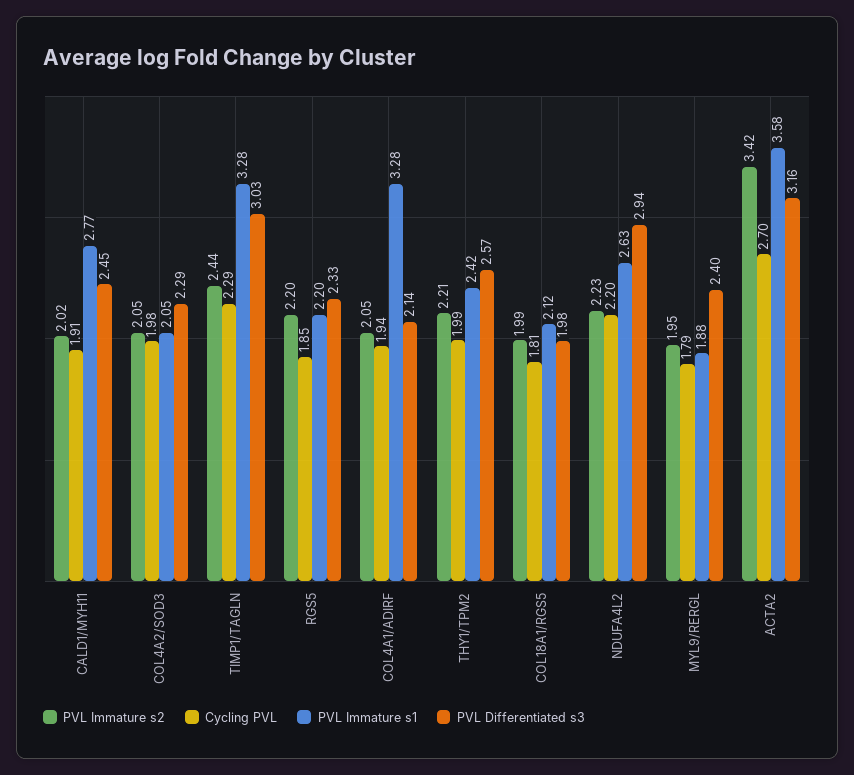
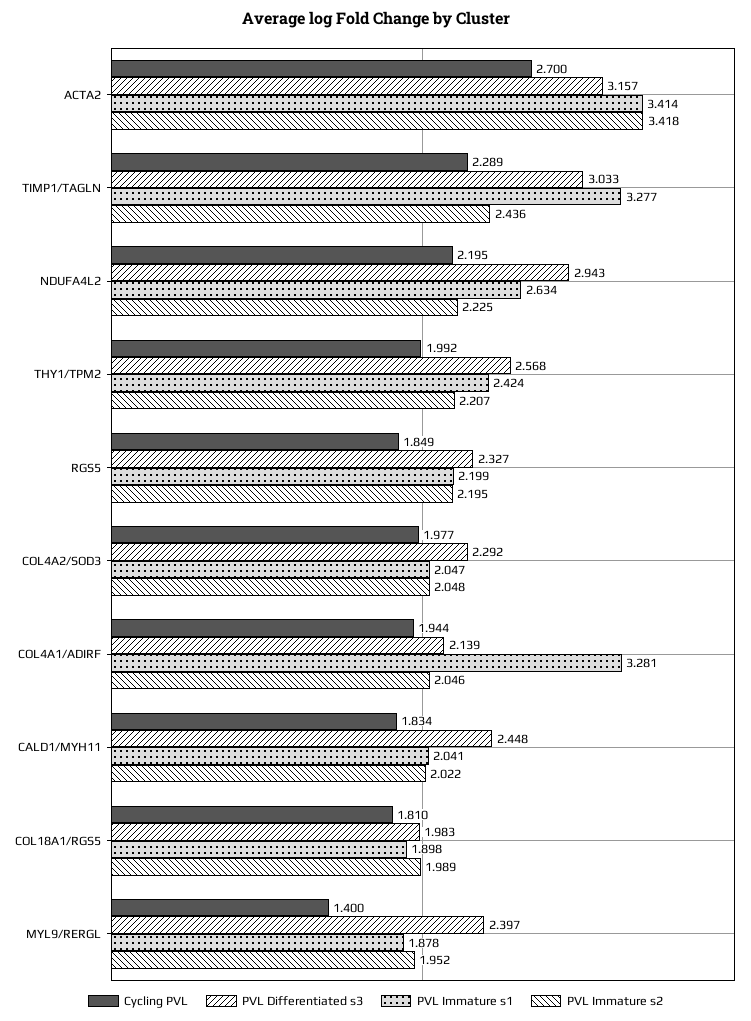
Cycling PVL, CALD1/MYH11: 1.91 -> 1.834
PVL Immature s1, CALD1/MYH11: 2.77 -> 2.041
PVL Immature s1, COL18A1/RGS5: 2.12 -> 1.898
Cycling PVL, MYL9/RERGL: 1.79 -> 1.4
PVL Immature s1, ACTA2: 3.58 -> 3.414

